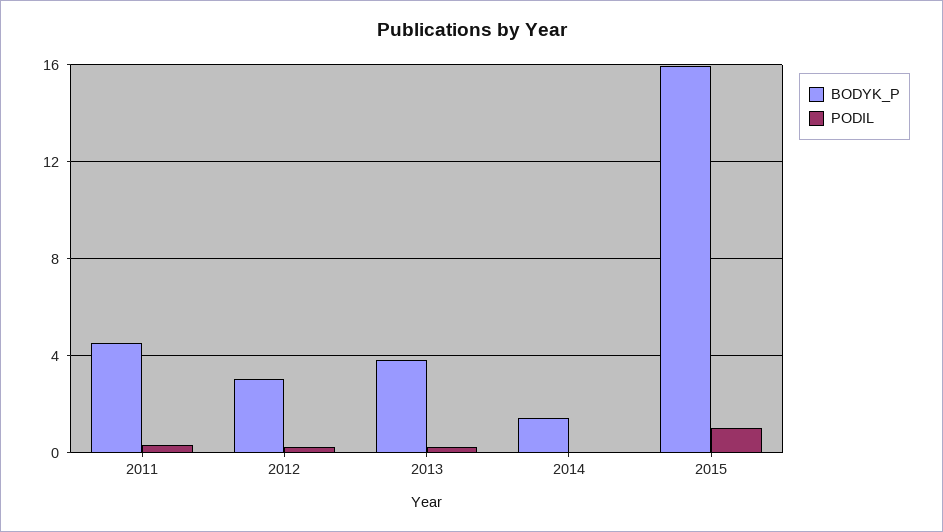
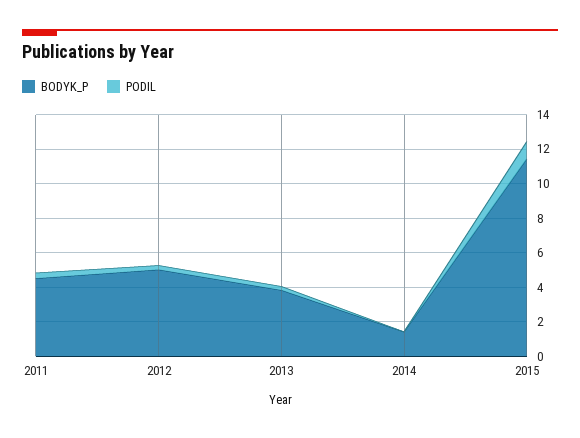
BODYK_P, 2012: 3 -> 5
BODYK_P, 2015: 16 -> 11.5

